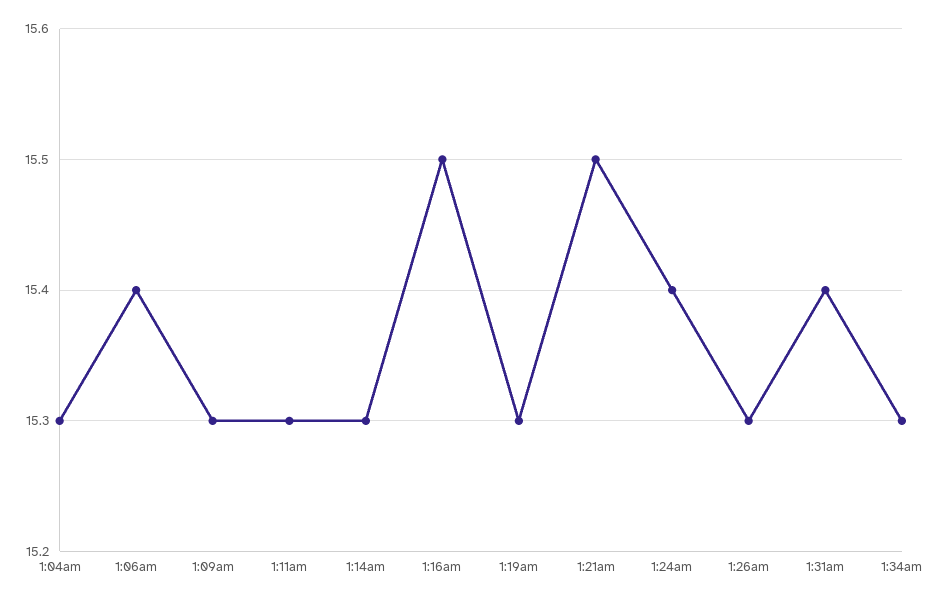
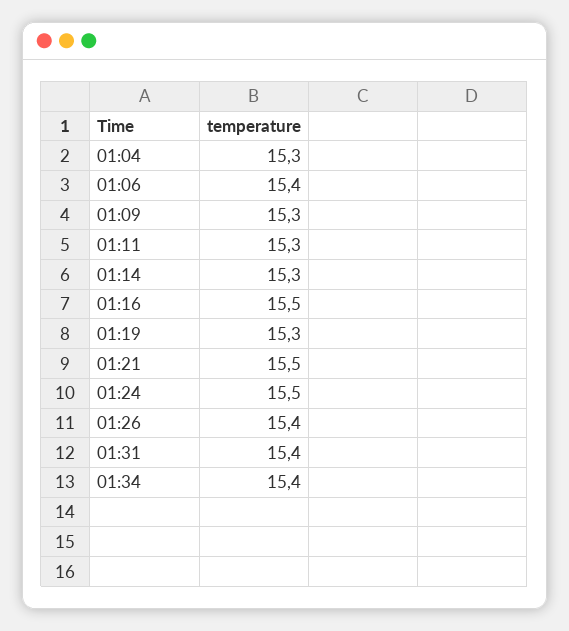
1:24am: 15.4 -> 15.5
1:26am: 15.3 -> 15.4
1:34am: 15.3 -> 15.4

